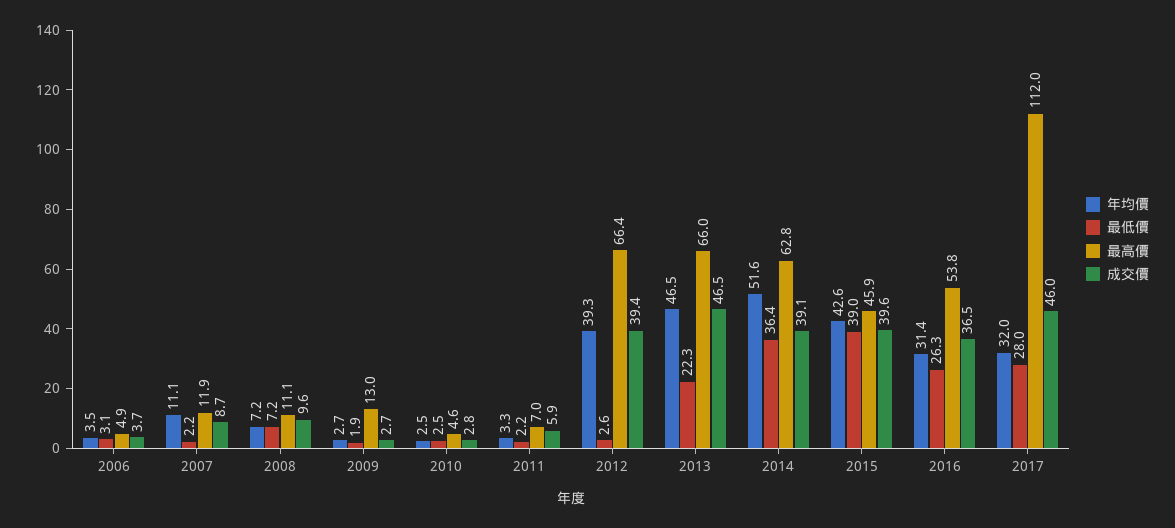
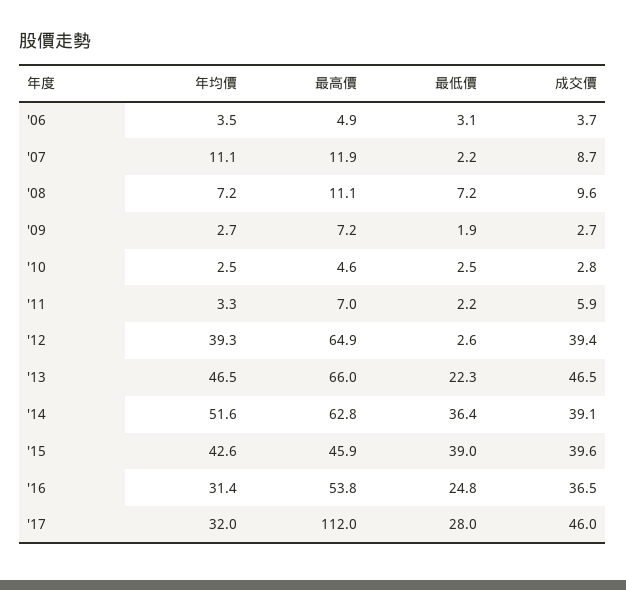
最高價, 2009: 13 -> 7.2
最高價, 2012: 66.4 -> 64.9
最低價, 2016: 26.3 -> 24.8

